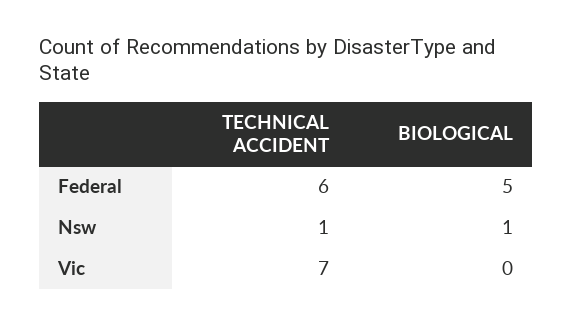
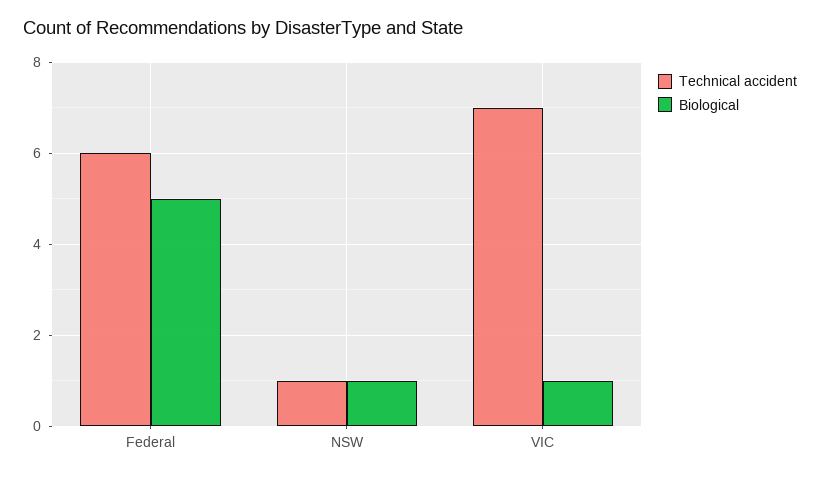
BIOLOGICAL, Vic: 0 -> 1

